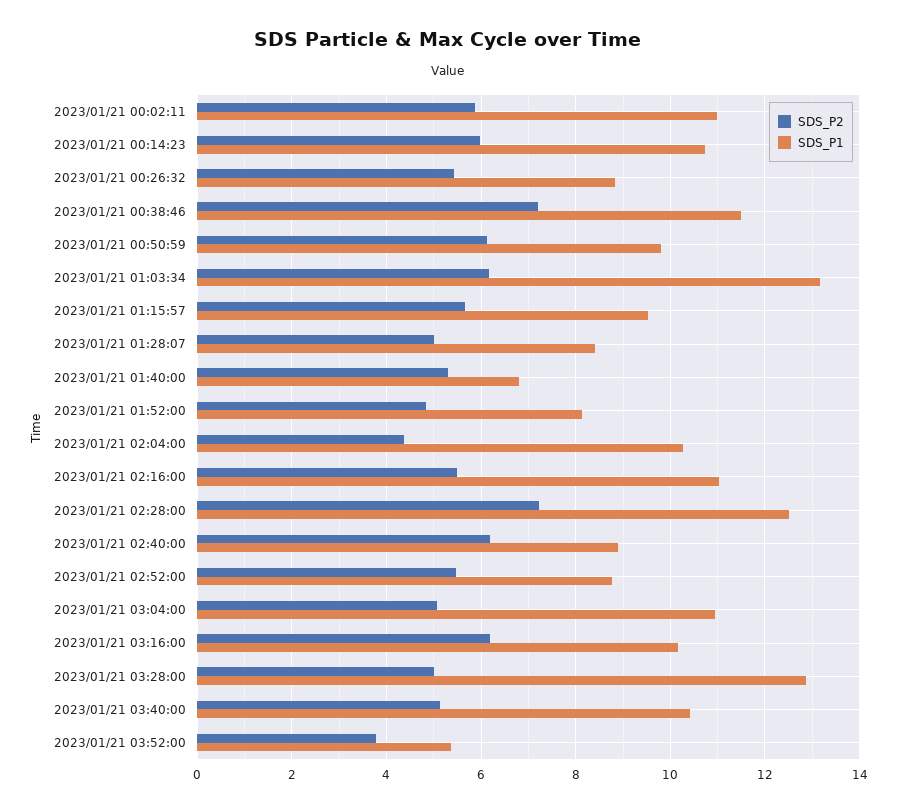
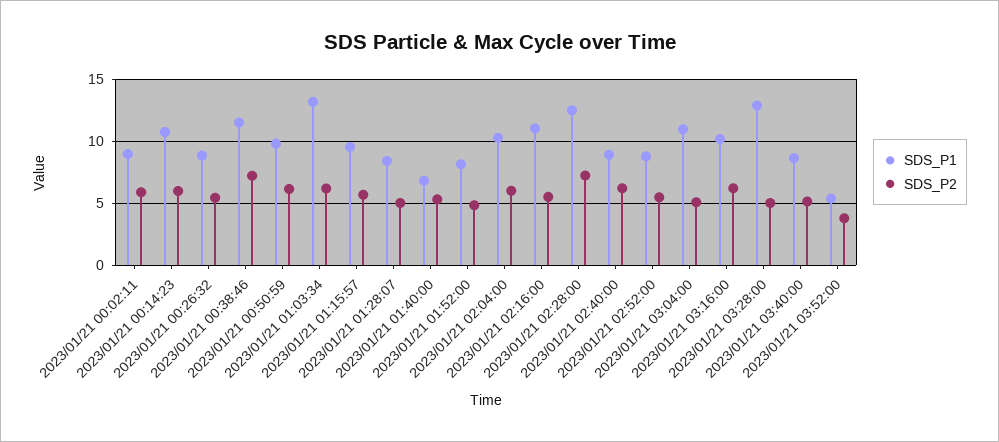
SDS_P1, 2023/01/21 00:02:11: 11 -> 9
SDS_P2, 2023/01/21 02:04:00: 4.4 -> 6
SDS_P1, 2023/01/21 03:40:00: 10.4 -> 8.5

